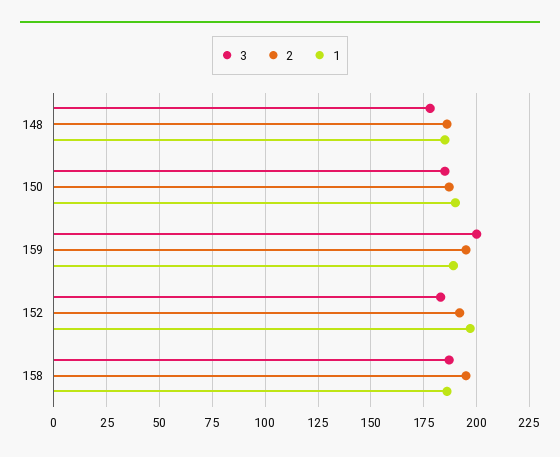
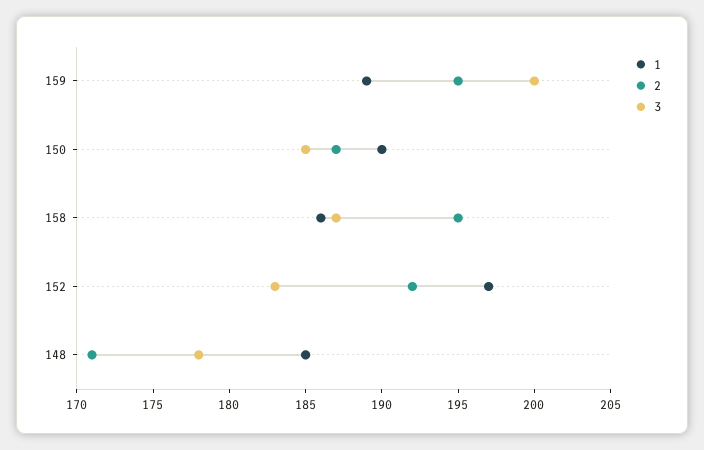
2, 148: 185 -> 171

